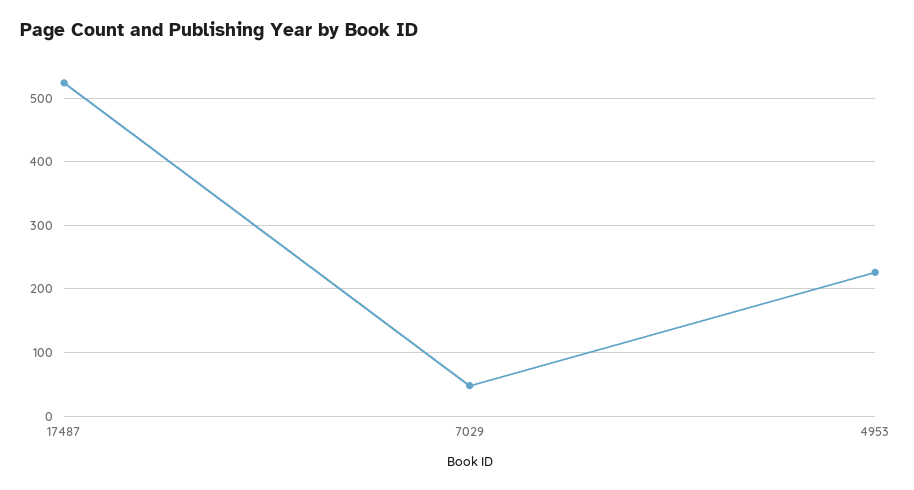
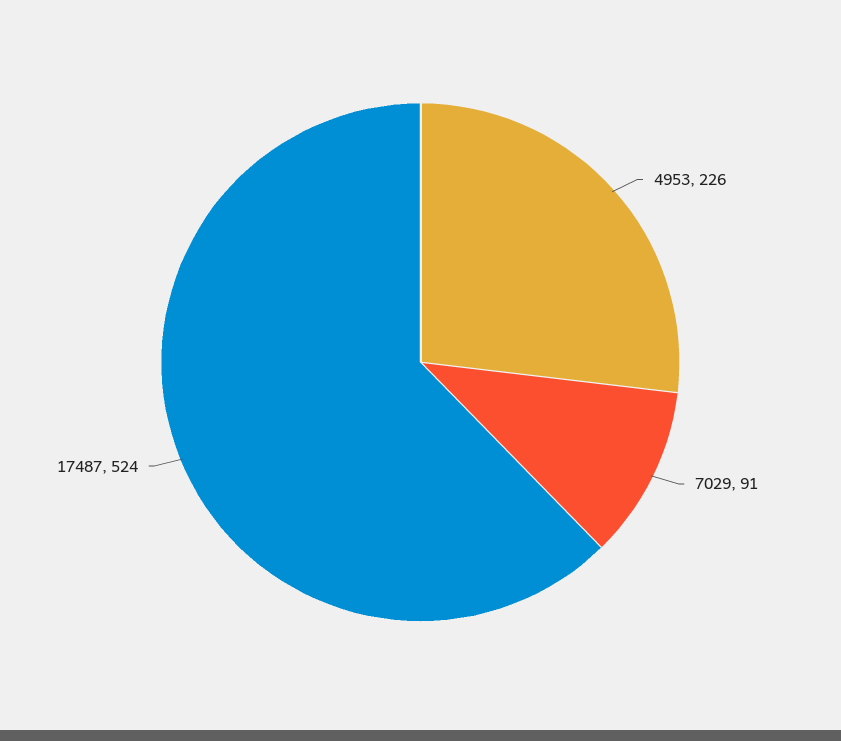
7029: 50 -> 91

